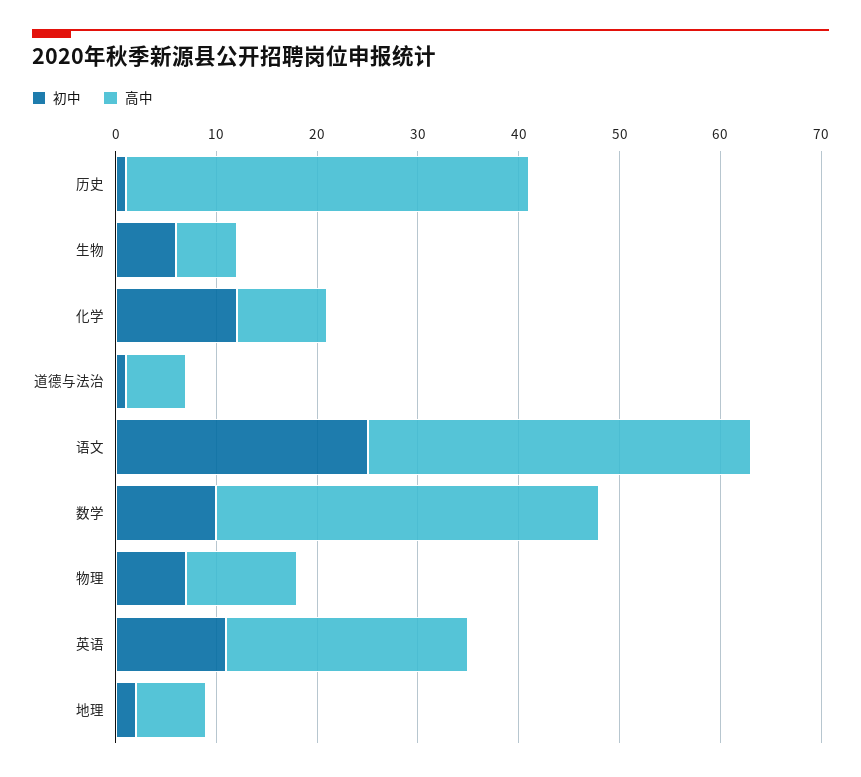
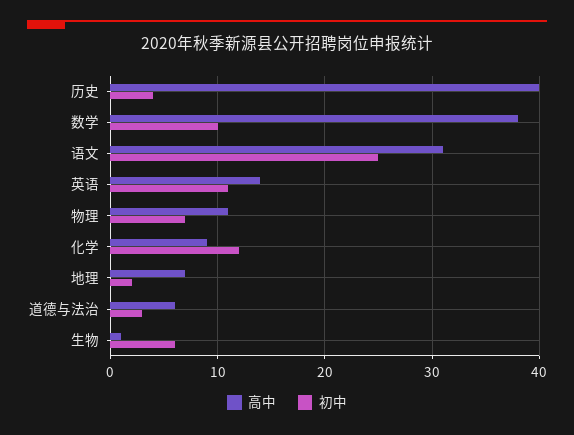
初中, 历史: 1 -> 4
高中, 生物: 6 -> 1
初中, 道德与法治: 1 -> 3
高中, 语文: 38 -> 31
高中, 英语: 24 -> 14

